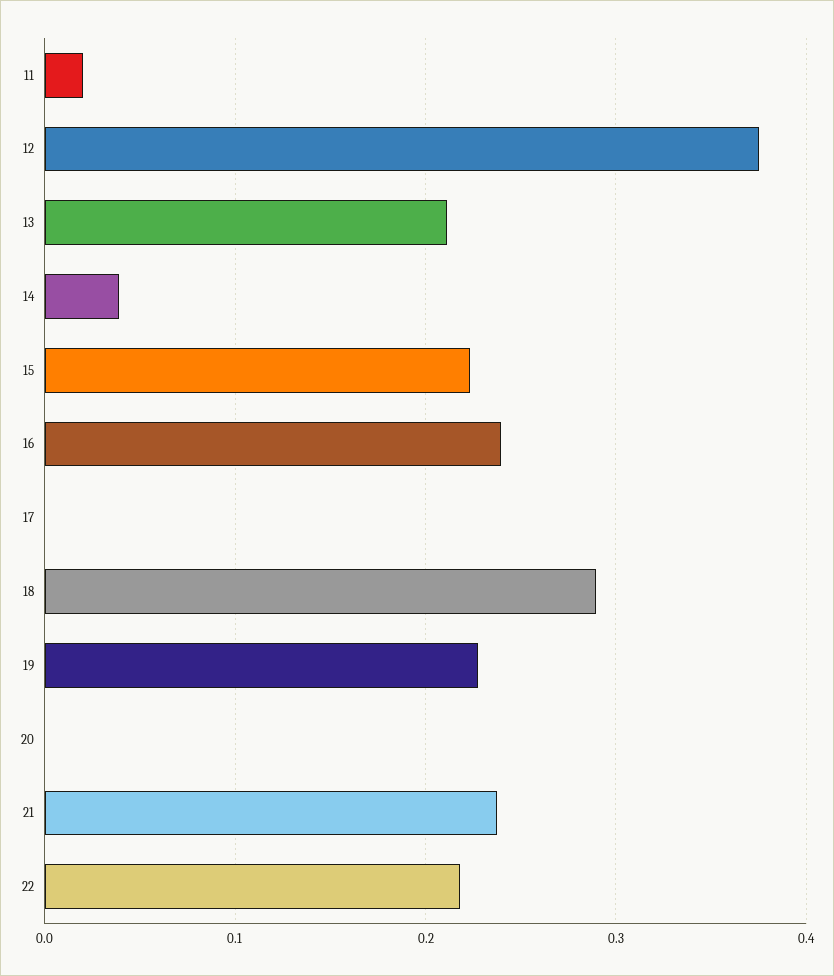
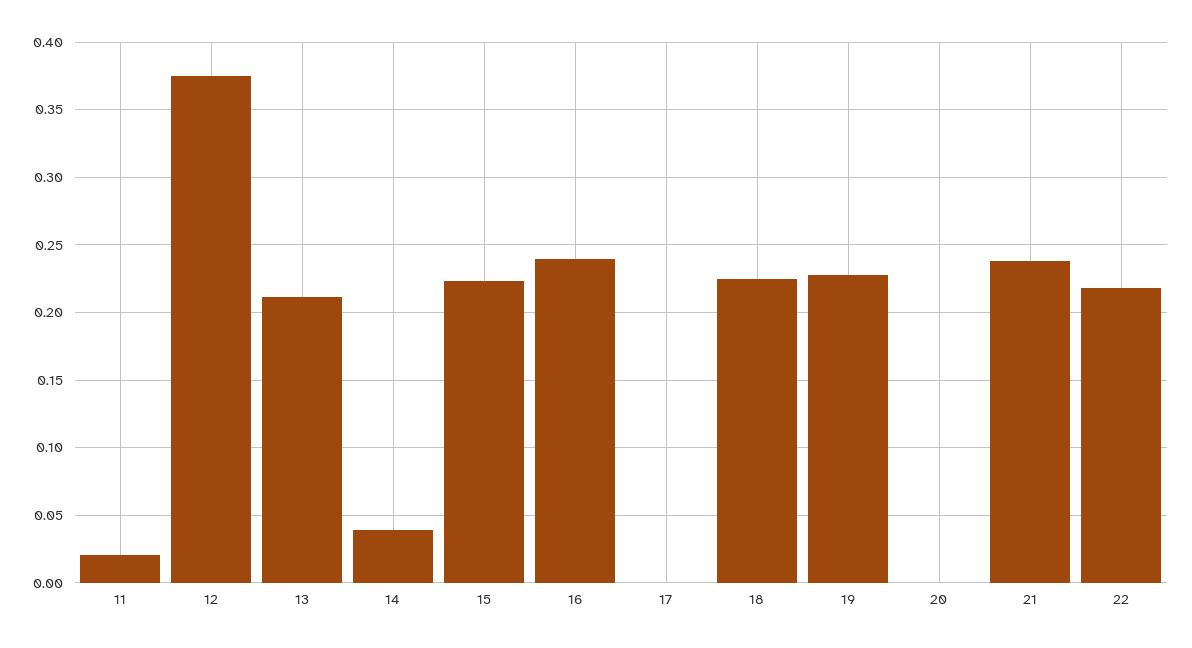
18: 0.29 -> 0.225

